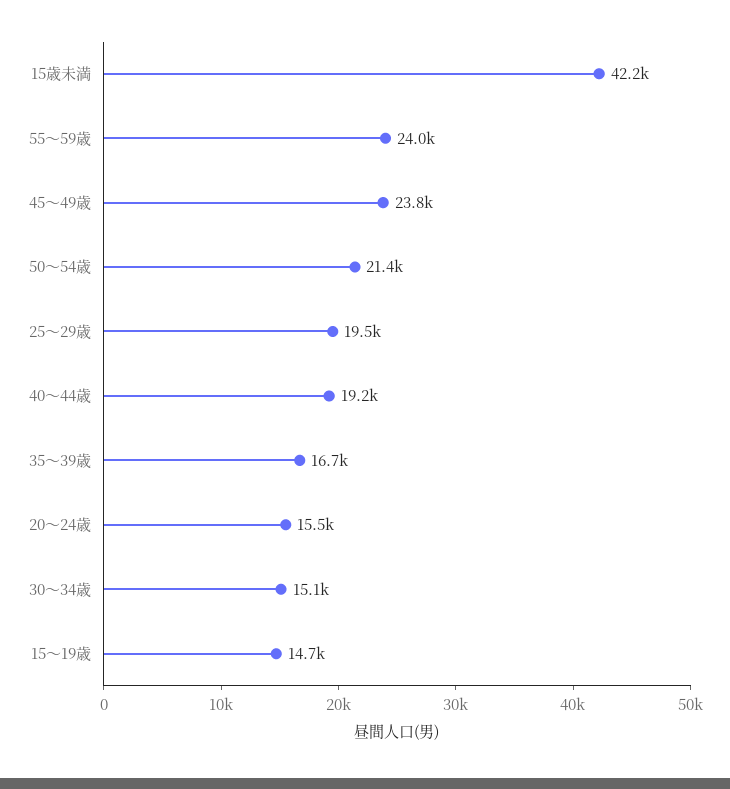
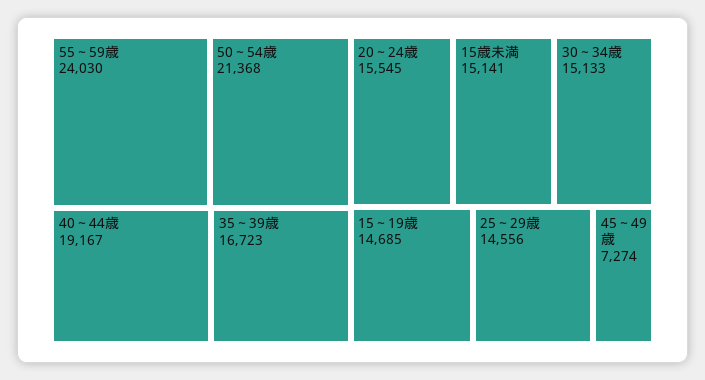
15歳未満: 42200 -> 15141
45～49歳: 23800 -> 7274
25～29歳: 19500 -> 14556

